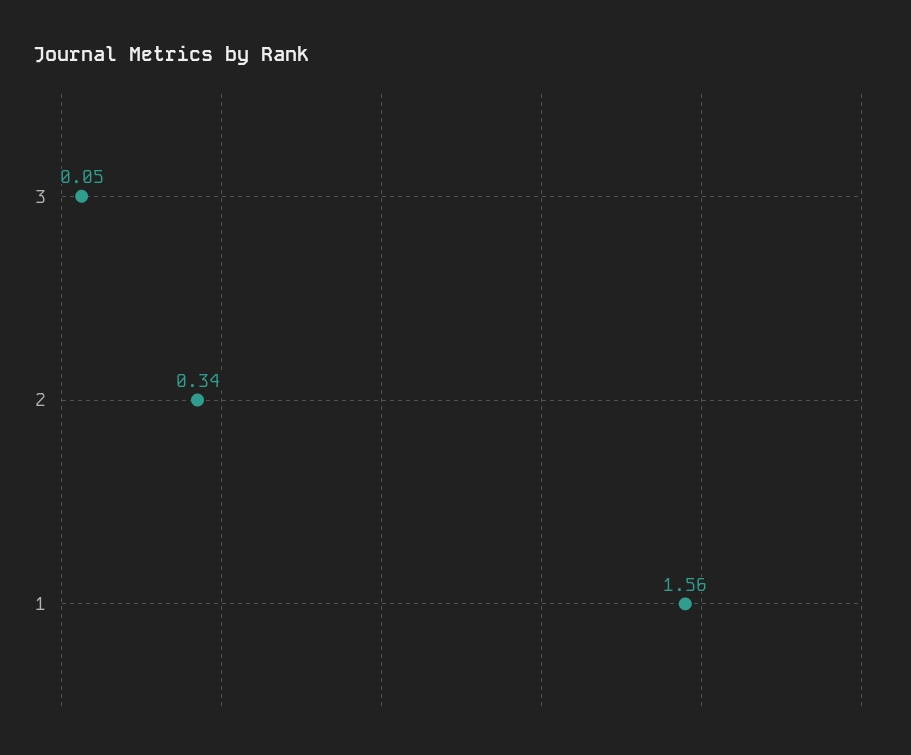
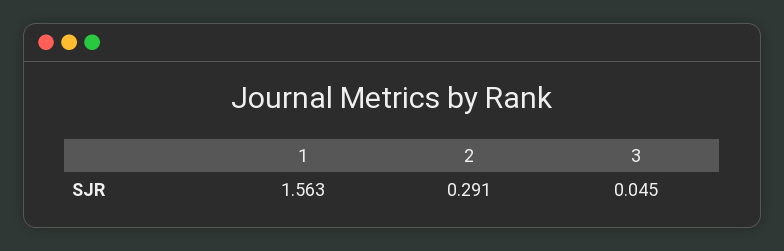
2: 0.34 -> 0.291

